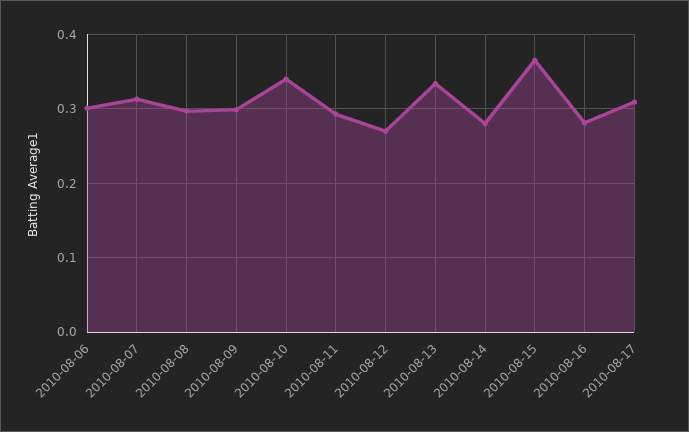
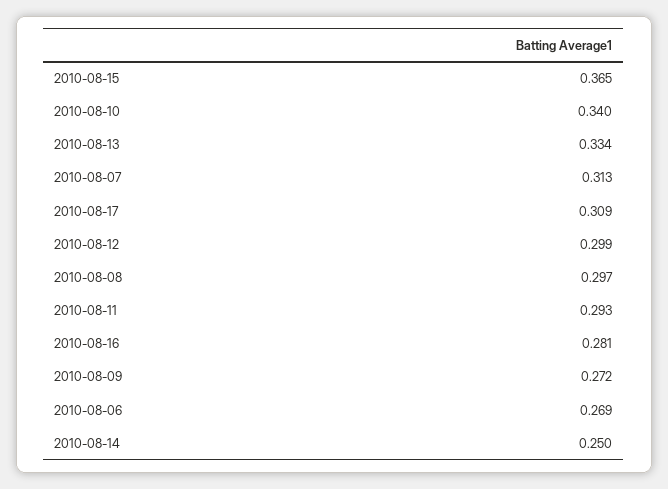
2010-08-06: 0.3 -> 0.269
2010-08-09: 0.3 -> 0.272
2010-08-12: 0.27 -> 0.299
2010-08-14: 0.28 -> 0.25

